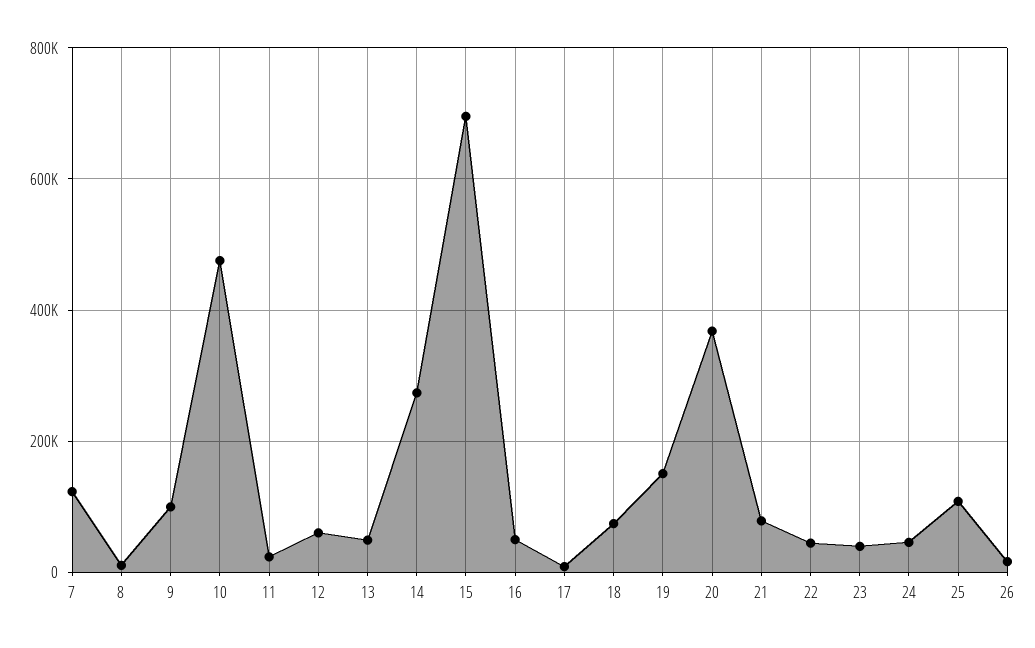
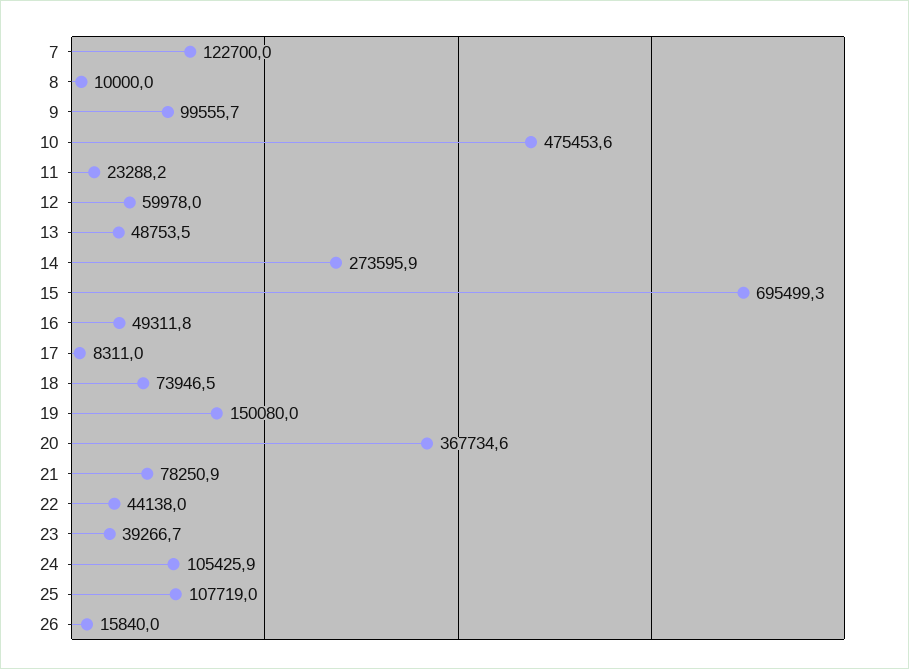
24: 40000 -> 105425.9

